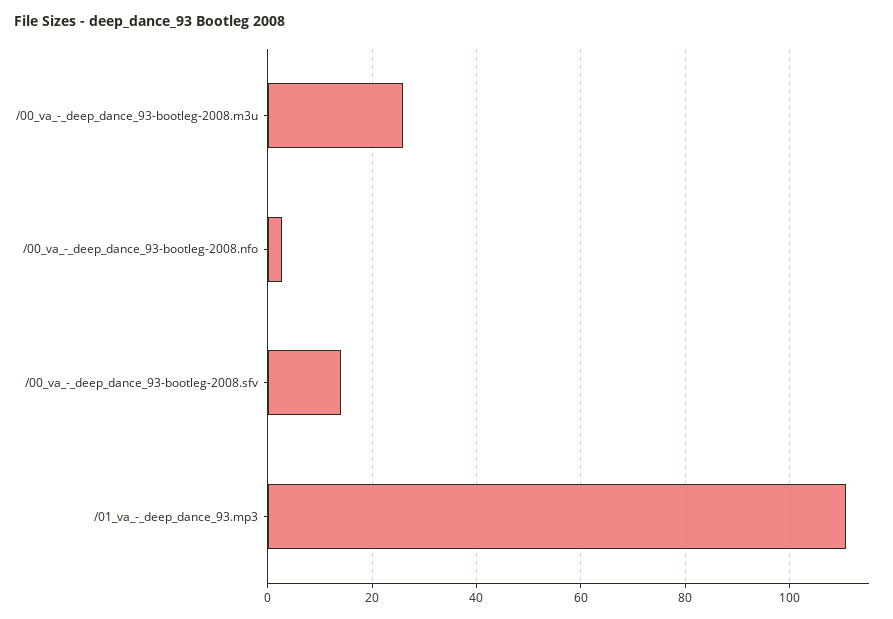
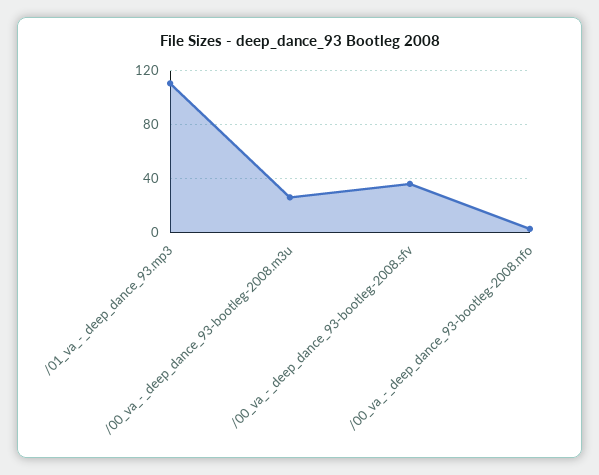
/00_va_-_deep_dance_93-bootleg-2008.sfv: 14 -> 35

